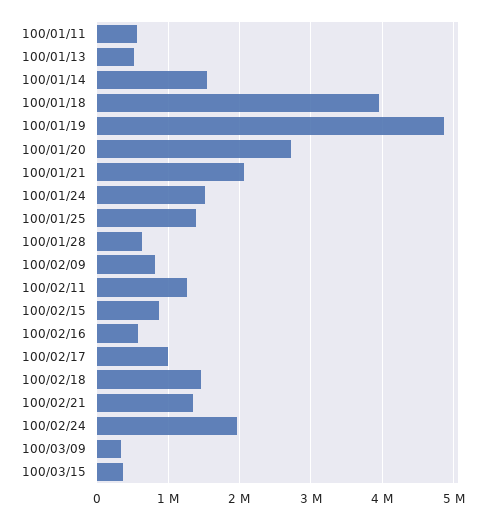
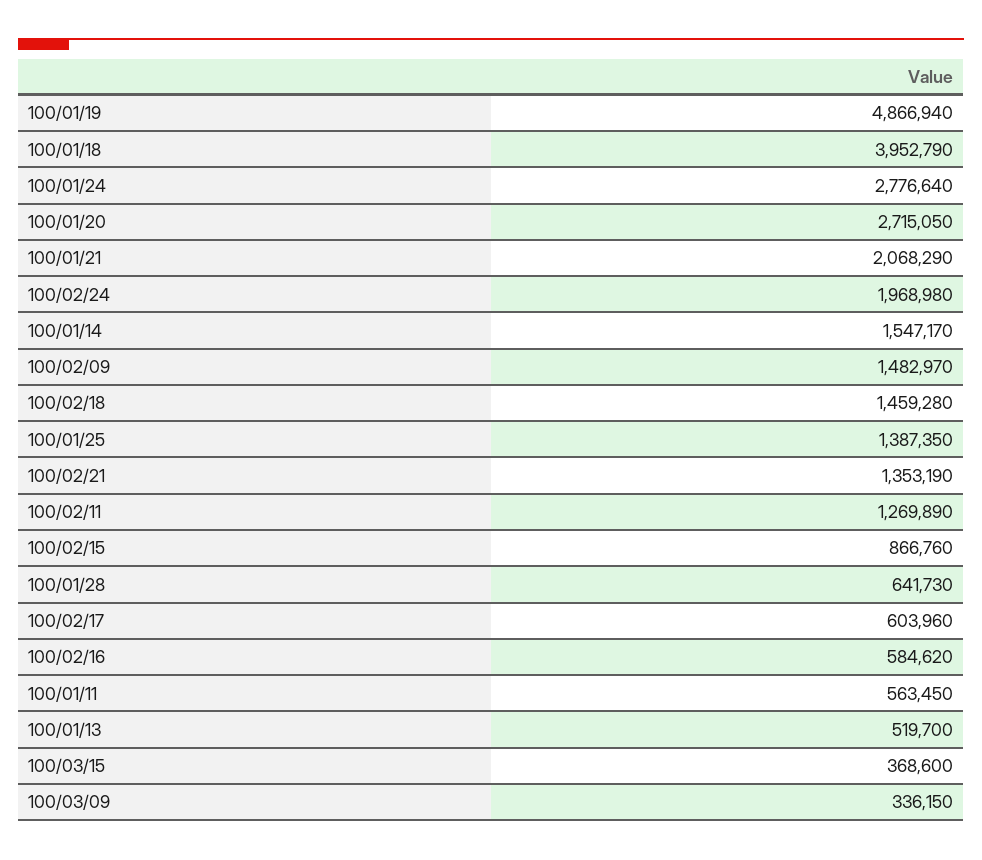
100/01/24: 1500000 -> 2776640
100/02/09: 800000 -> 1482970
100/02/17: 1000000 -> 603960

